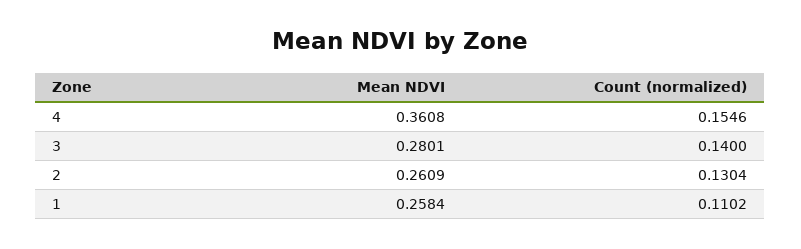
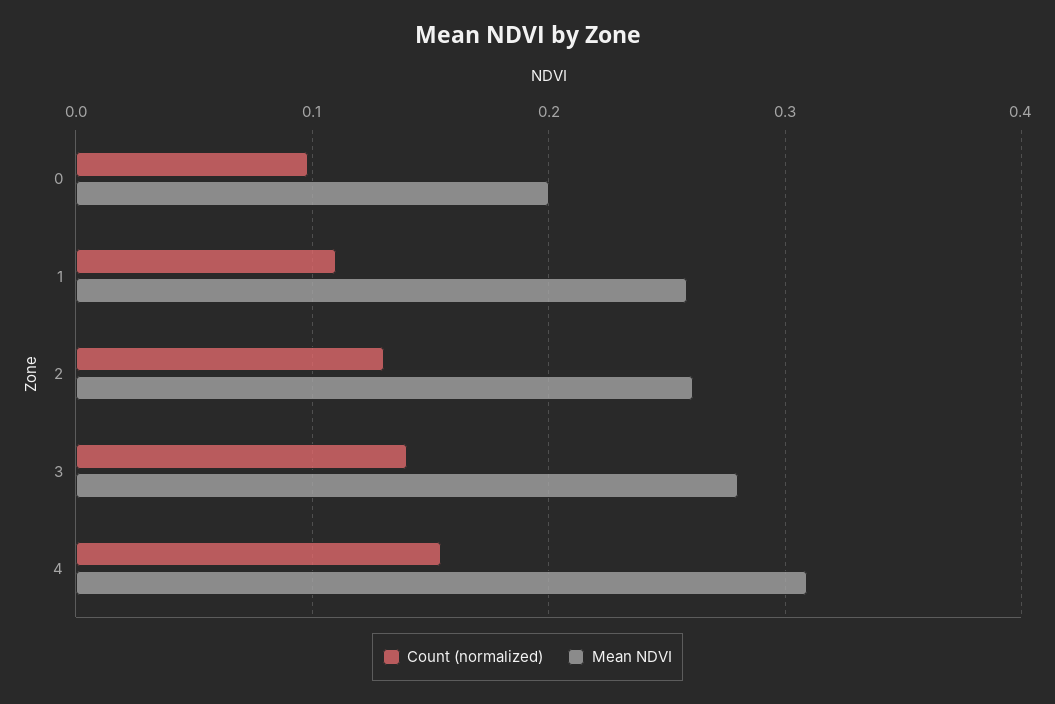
Mean NDVI, 4: 0.3608 -> 0.31
Count (normalized), 0: none -> 0.1
Mean NDVI, 0: none -> 0.2

